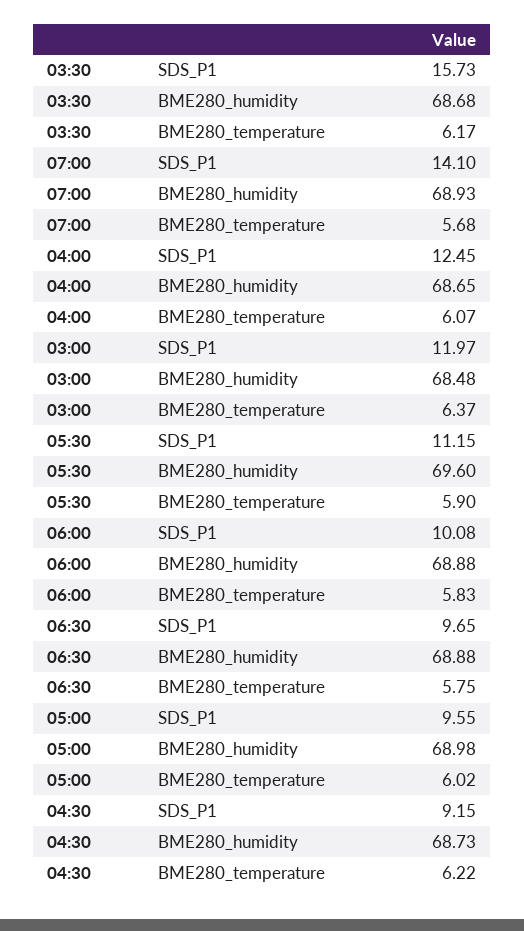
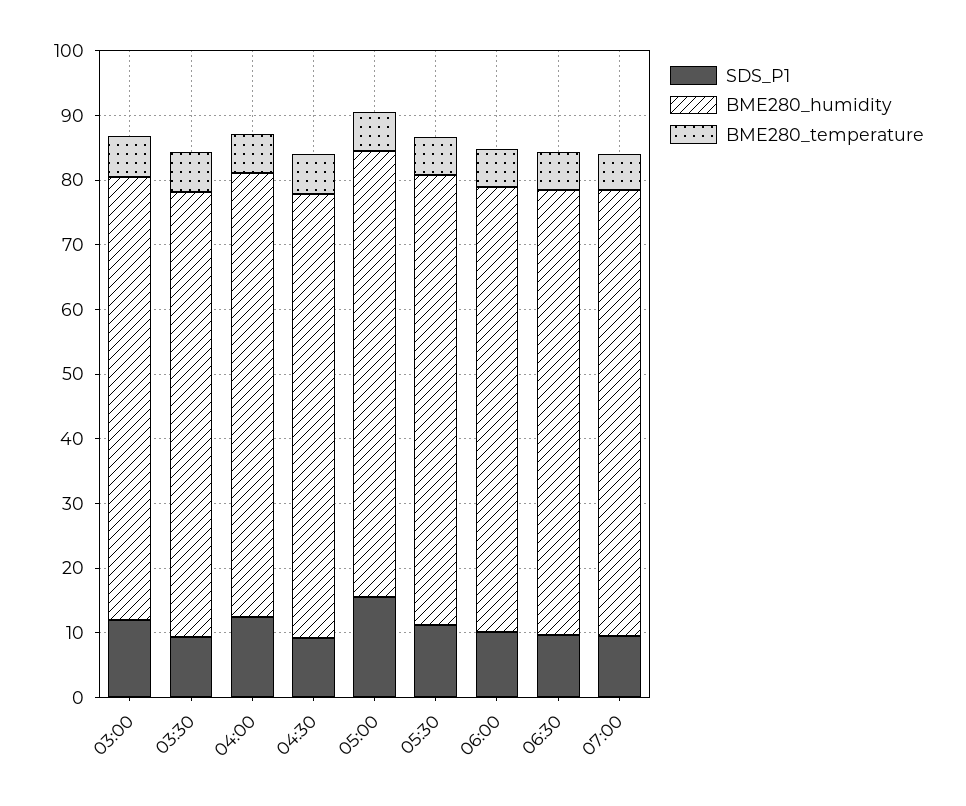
SDS_P1, 03:30: 15.73 -> 10
SDS_P1, 07:00: 14.1 -> 10
SDS_P1, 05:00: 9.55 -> 16

